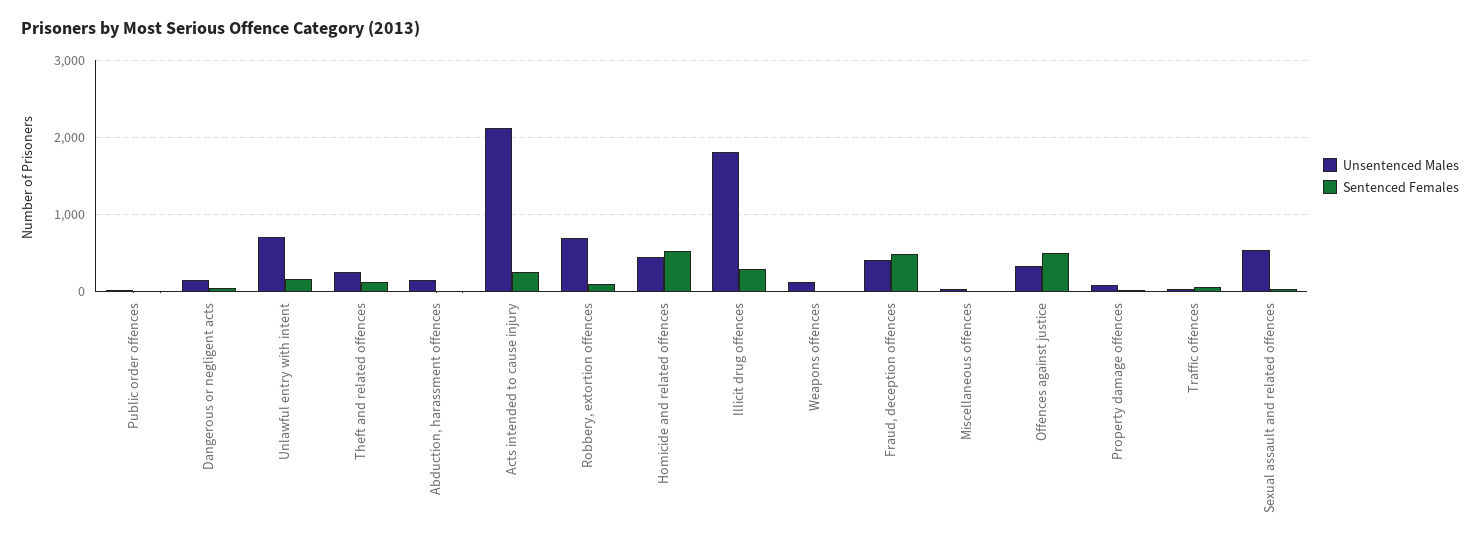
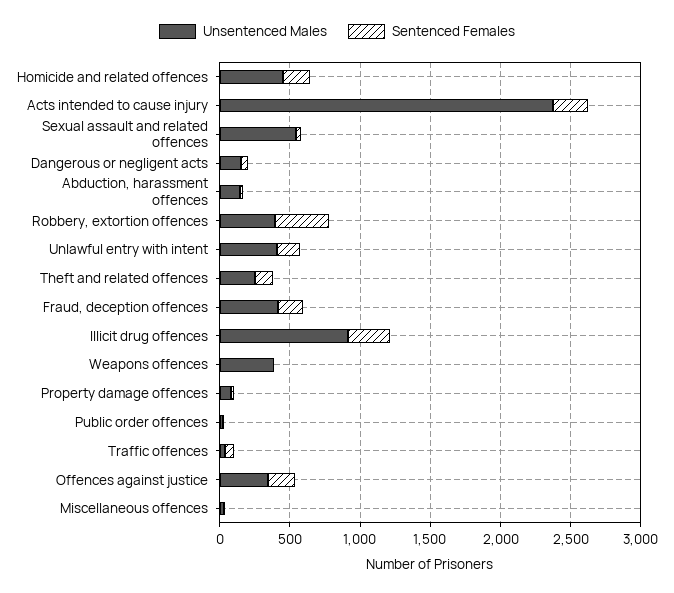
Unsentenced Males, Unlawful entry with intent: 700 -> 400
Unsentenced Males, Acts intended to cause injury: 2100 -> 2400
Unsentenced Males, Robbery, extortion offences: 700 -> 400
Sentenced Females, Robbery, extortion offences: 100 -> 400
Sentenced Females, Homicide and related offences: 500 -> 200
Unsentenced Males, Illicit drug offences: 1800 -> 900
Unsentenced Males, Weapons offences: 100 -> 400
Sentenced Females, Fraud, deception offences: 500 -> 200
Sentenced Females, Offences against justice: 500 -> 200

